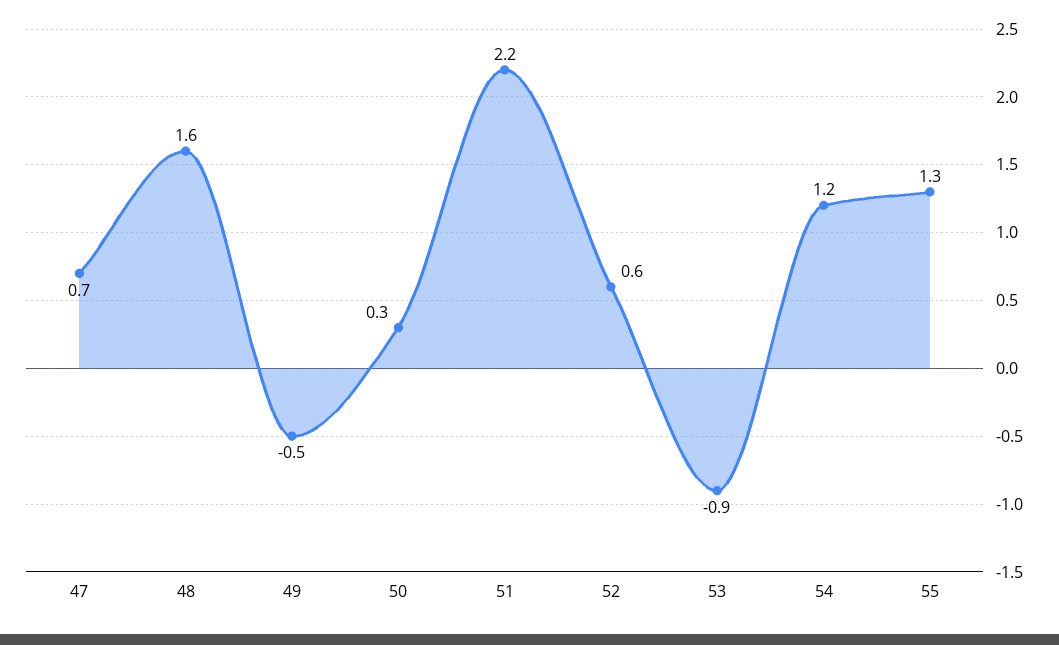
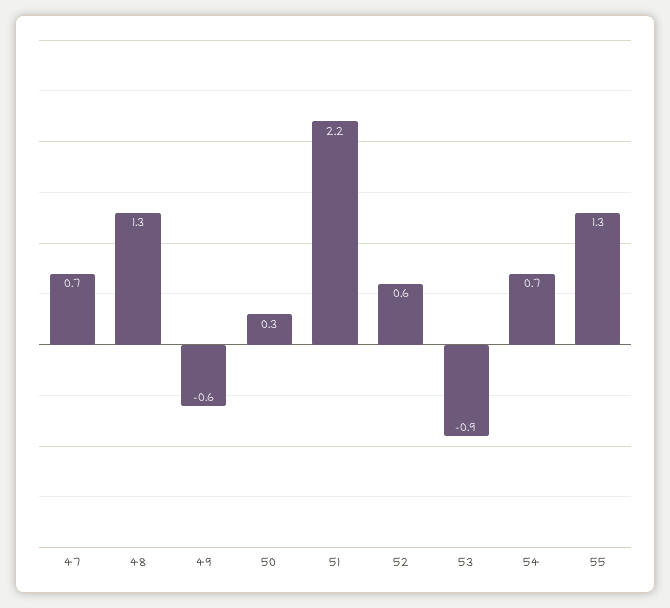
48: 1.6 -> 1.3
49: -0.5 -> -0.6
54: 1.2 -> 0.7

